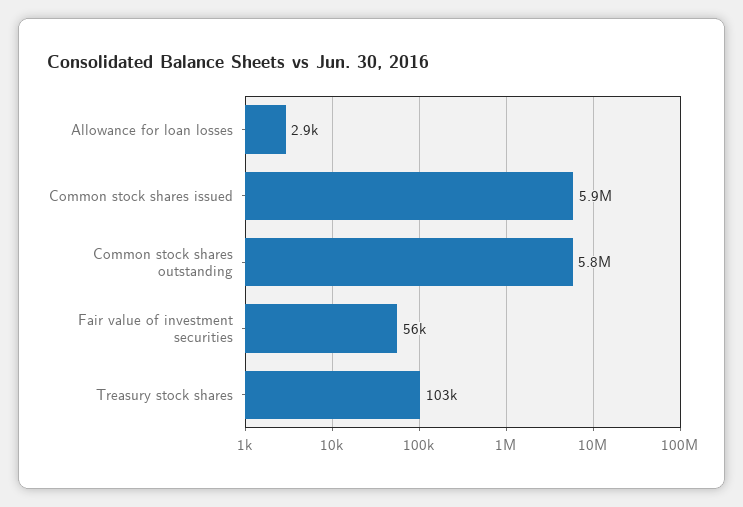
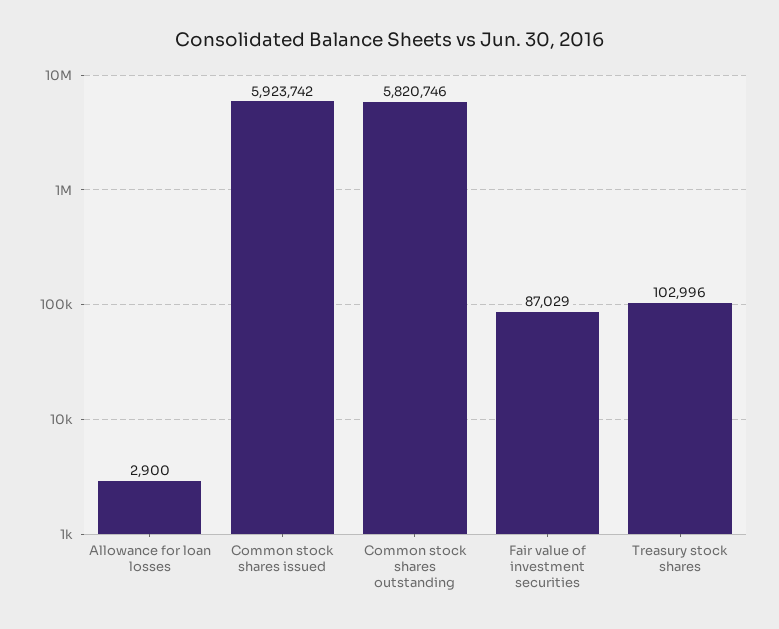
Fair value of investment securities: 56000 -> 87029

